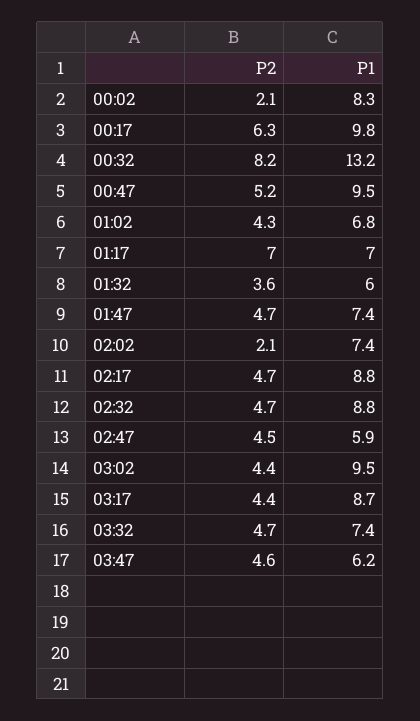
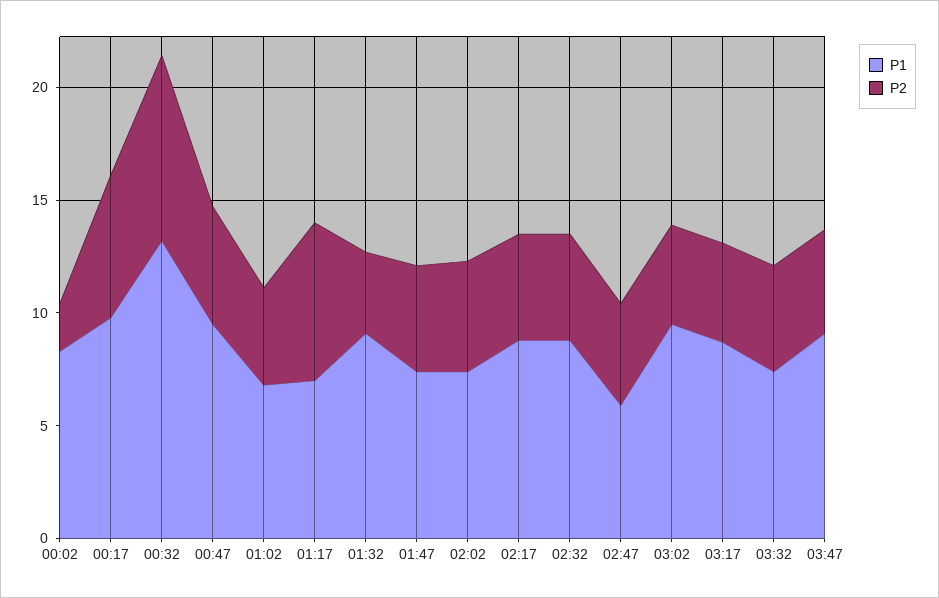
P1, 01:32: 6 -> 9
P2, 02:02: 2.1 -> 5
P1, 03:47: 6.2 -> 9

